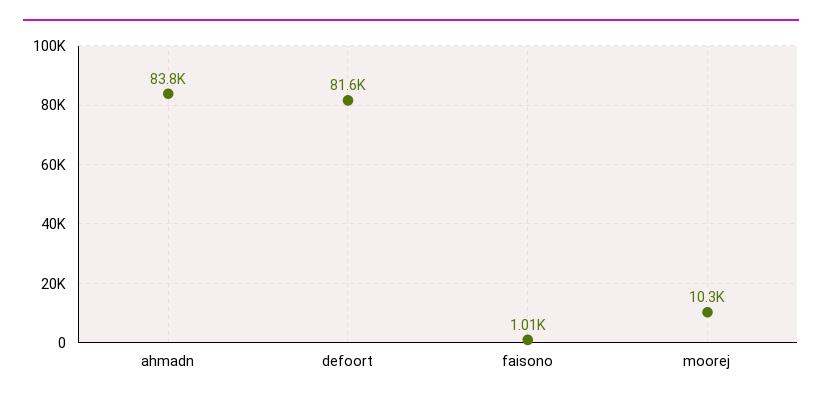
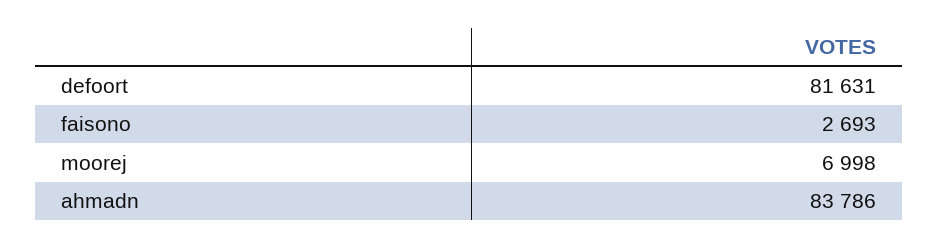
faisono: 1010 -> 2693
moorej: 10300 -> 6998

